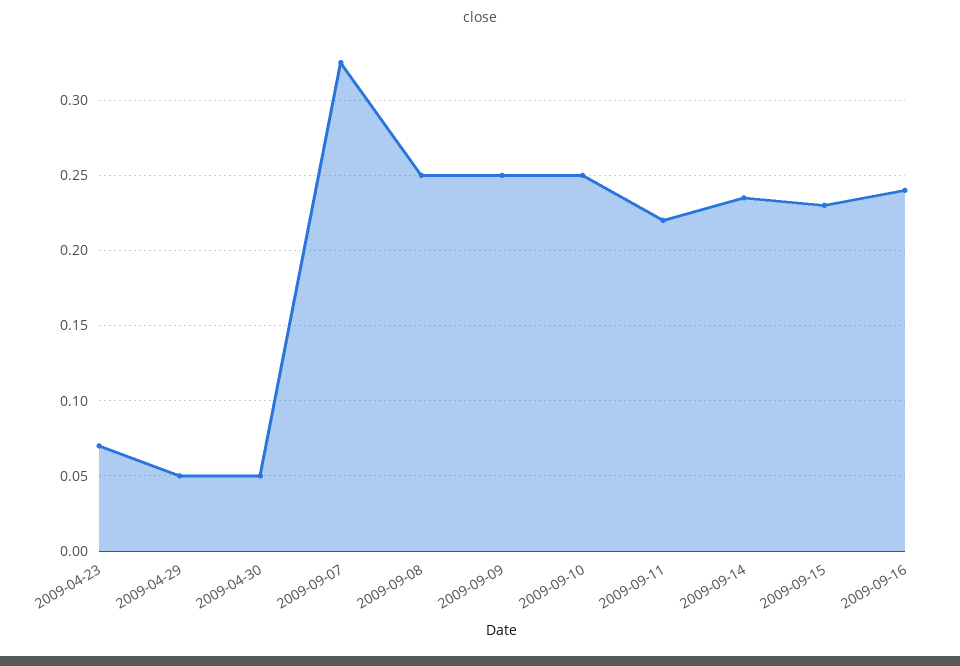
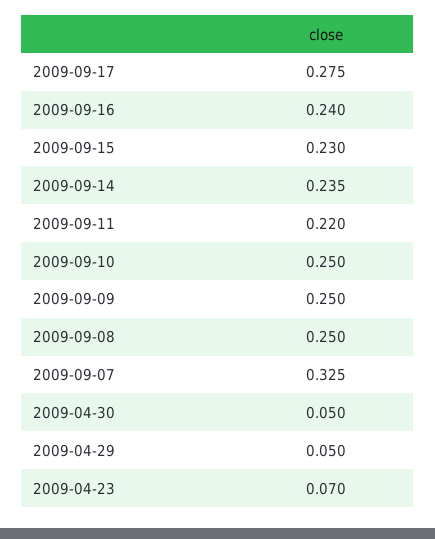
2009-09-17: none -> 0.275

